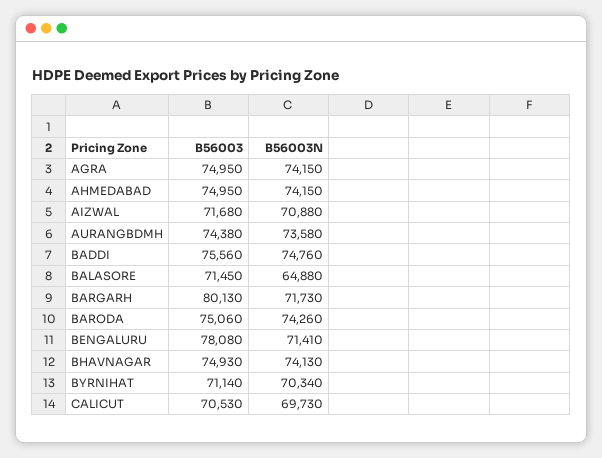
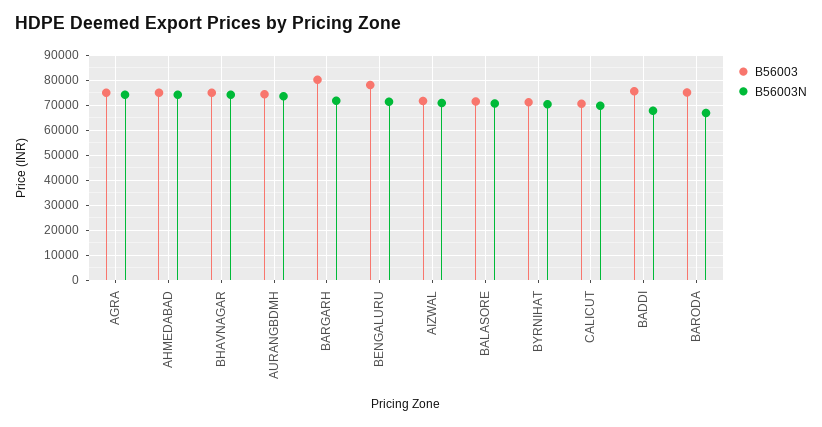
B56003N, BADDI: 74760 -> 67500
B56003N, BALASORE: 64880 -> 70000
B56003N, BARODA: 74260 -> 67500

